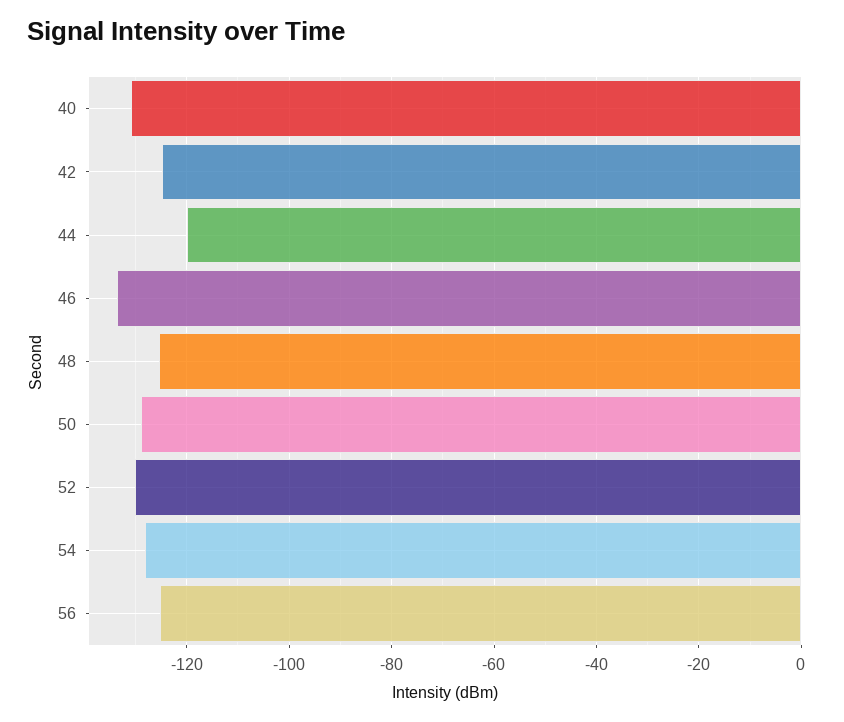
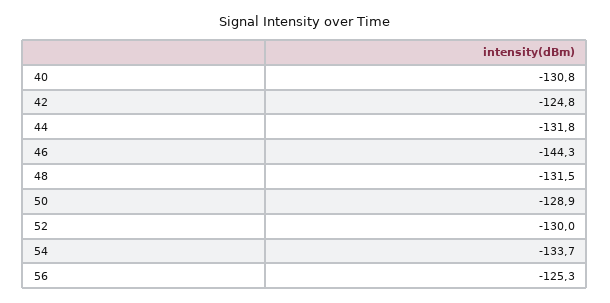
44: -120 -> -131.8
46: -134 -> -144.3
48: -126 -> -131.5
54: -128 -> -133.7

